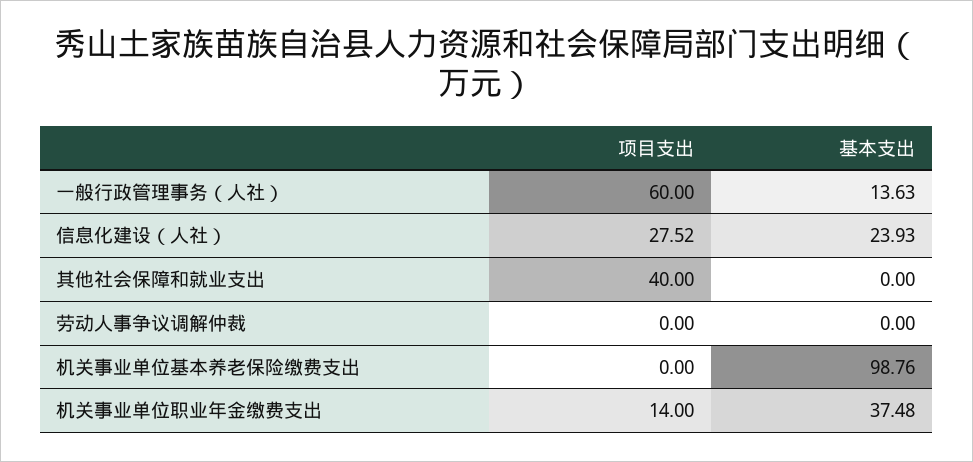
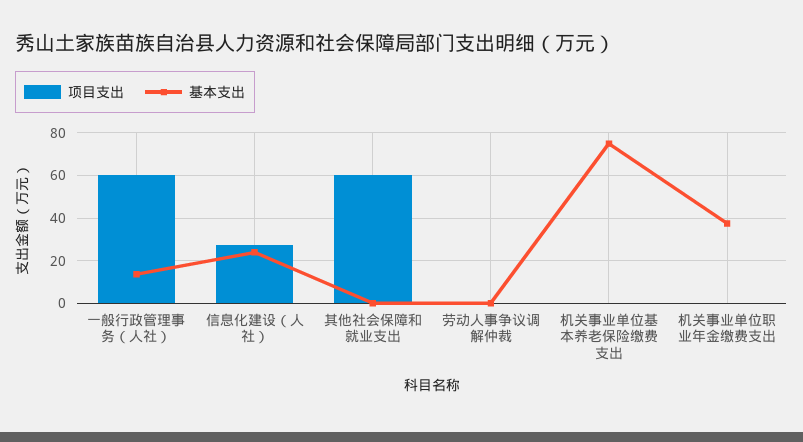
项目支出, 其他社会保障和就业支出: 40 -> 60
基本支出, 机关事业单位基本养老保险缴费支出: 98.76 -> 75
项目支出, 机关事业单位职业年金缴费支出: 14 -> 0

